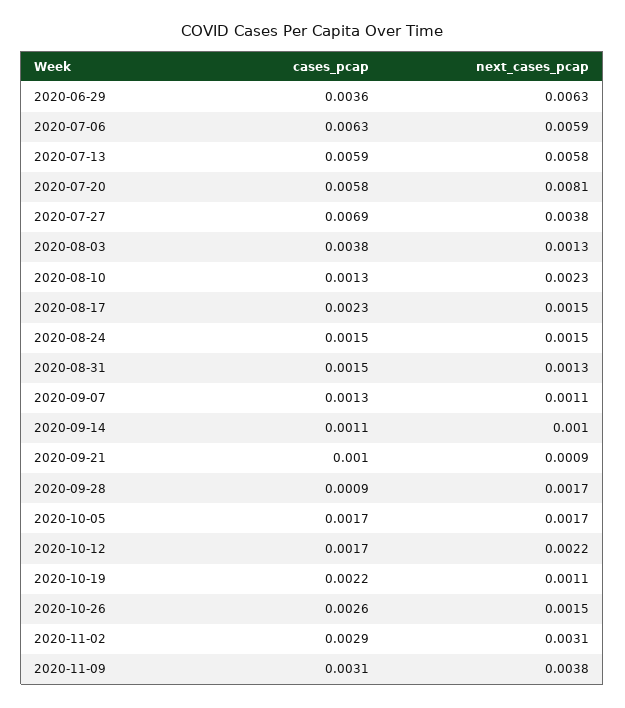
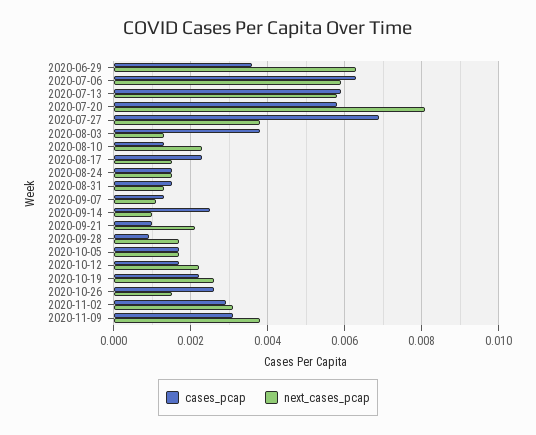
cases_pcap, 2020-09-14: 0.0011 -> 0.0025
next_cases_pcap, 2020-09-21: 0.0009 -> 0.002
next_cases_pcap, 2020-10-19: 0.0011 -> 0.0025

